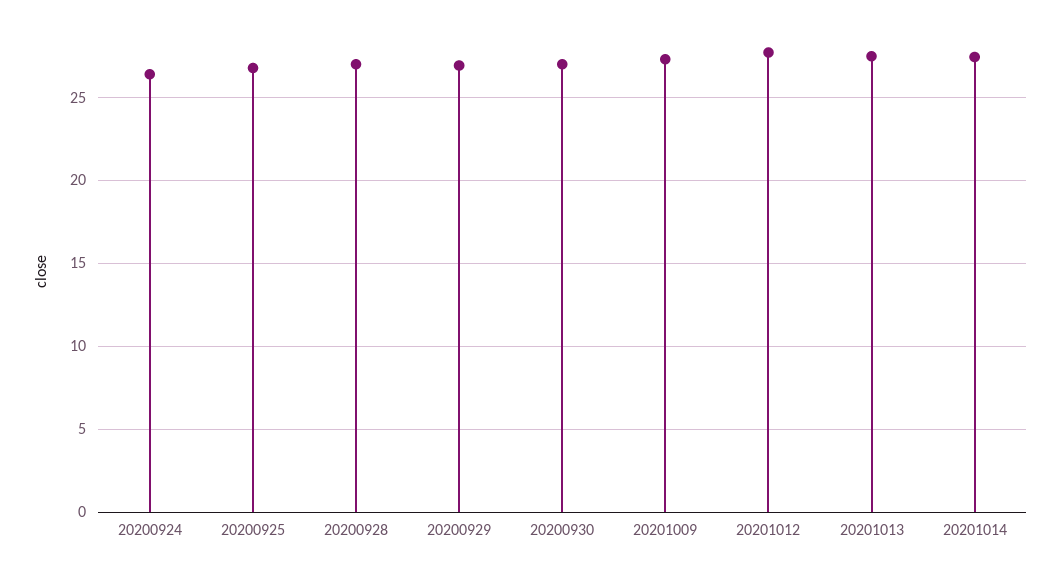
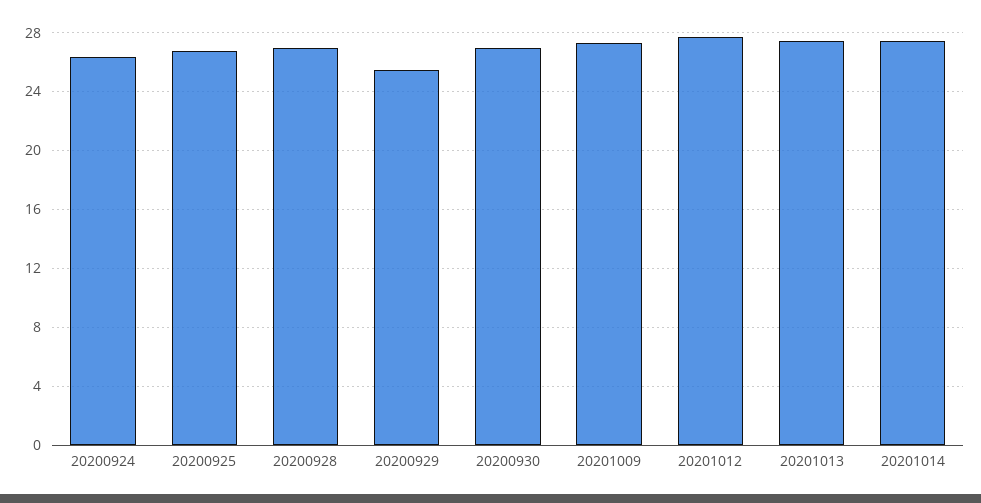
20200929: 27 -> 25.5

